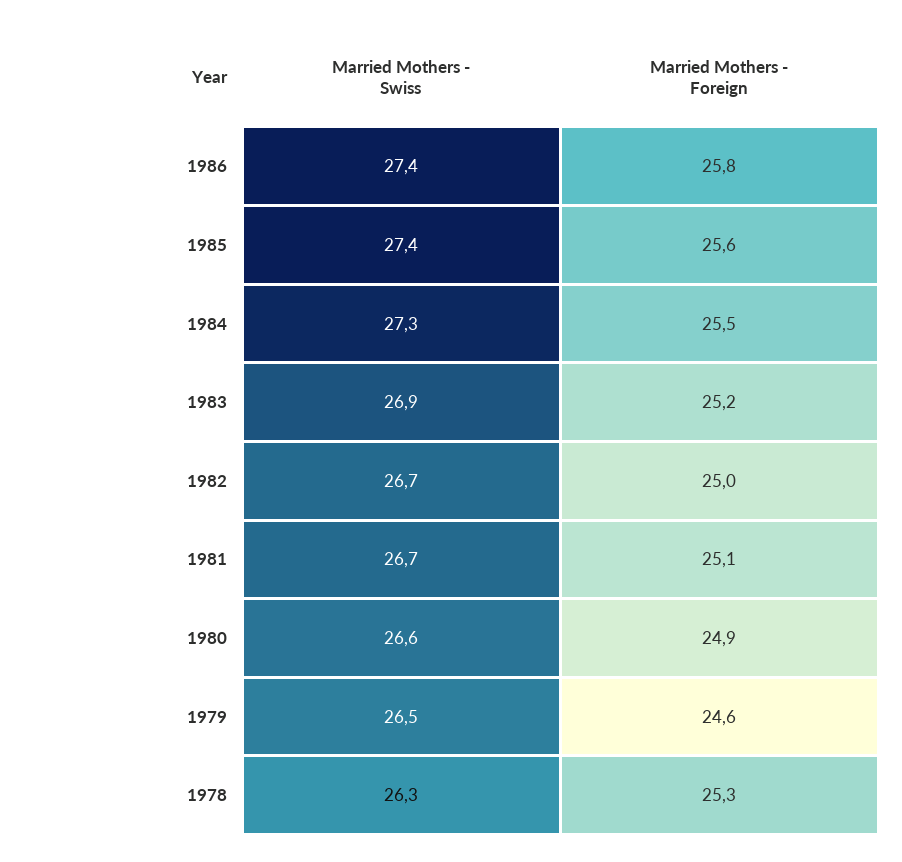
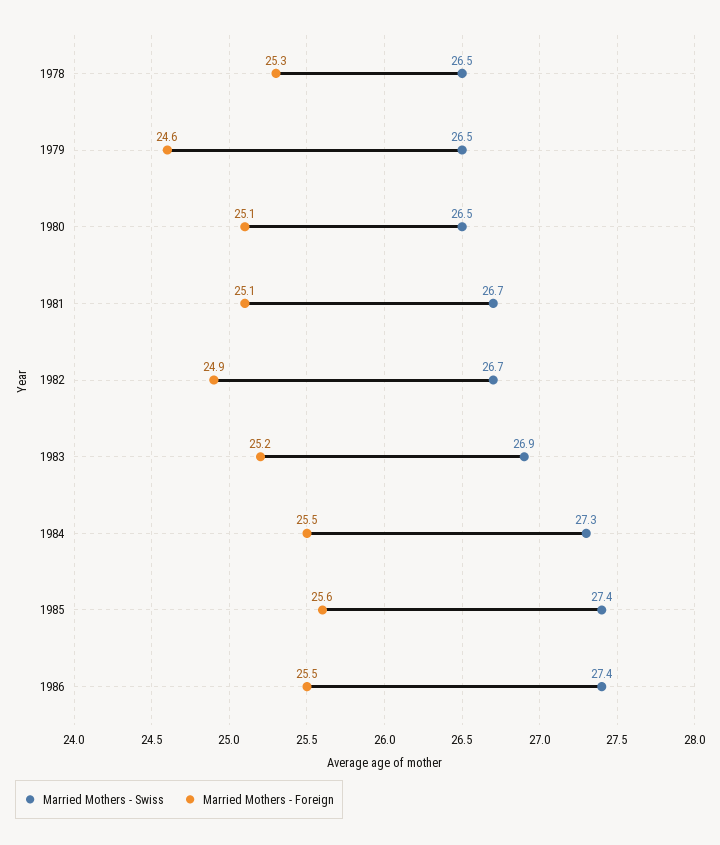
Married Mothers - Foreign, 1986: 25.8 -> 25.5
Married Mothers - Foreign, 1982: 25 -> 24.9
Married Mothers - Swiss, 1980: 26.6 -> 26.5
Married Mothers - Foreign, 1980: 24.9 -> 25.1
Married Mothers - Swiss, 1978: 26.3 -> 26.5

